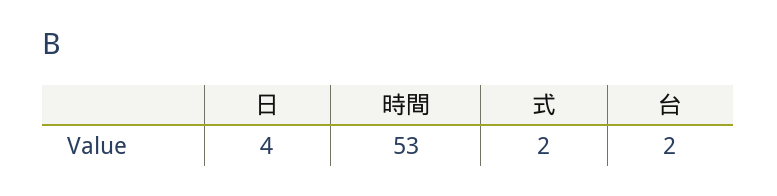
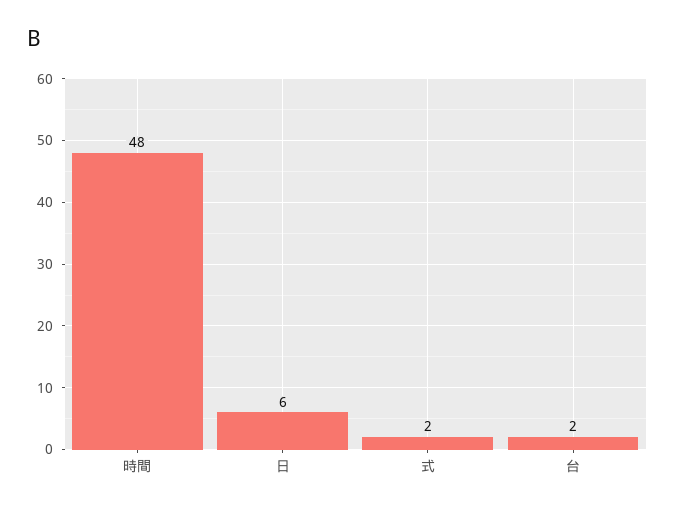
日: 4 -> 6
時間: 53 -> 48

